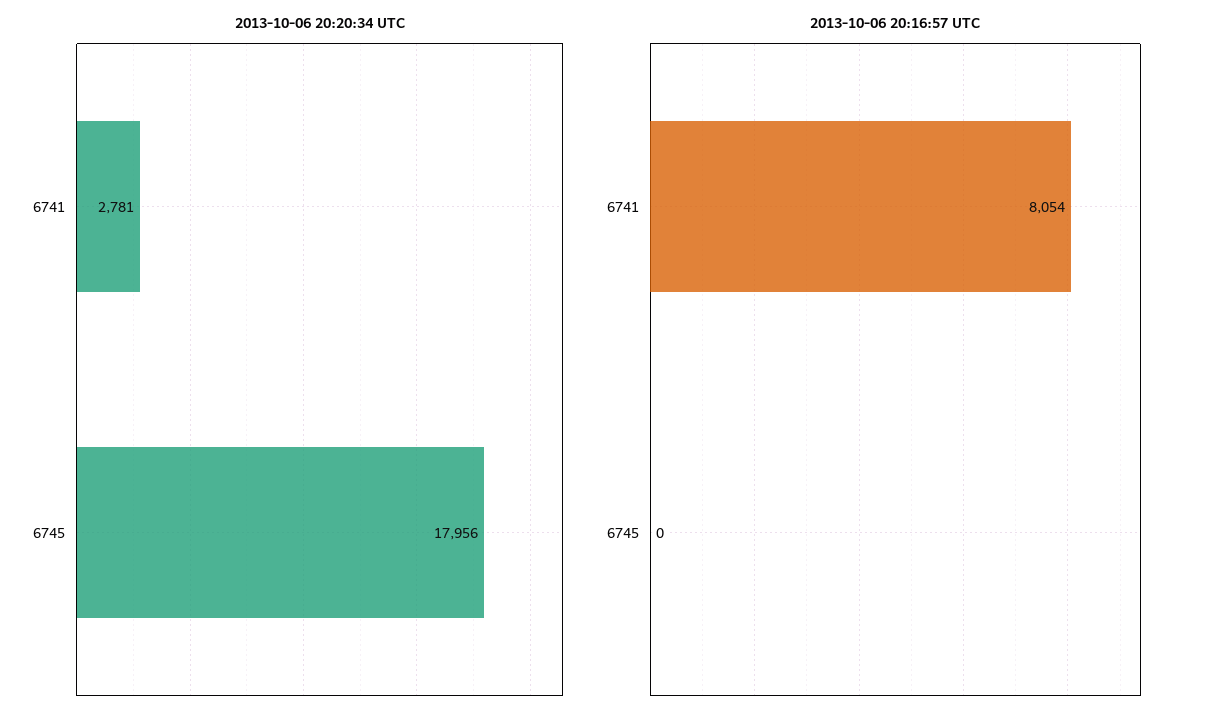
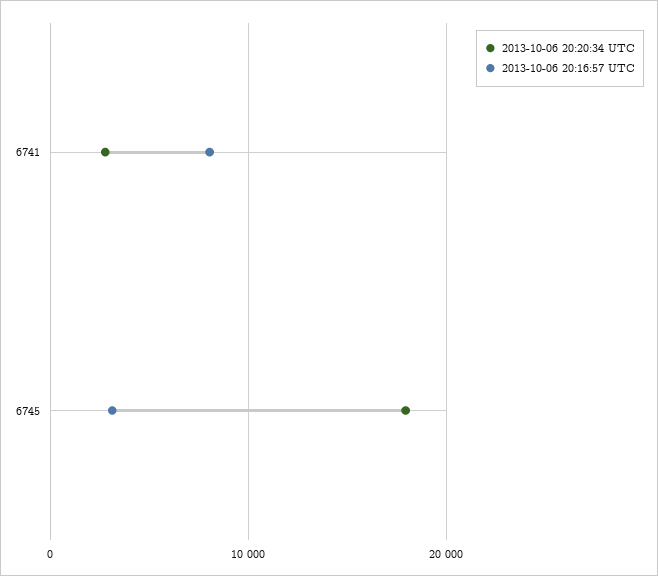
2013-10-06 20:16:57 UTC, 6745: 0 -> 3000

